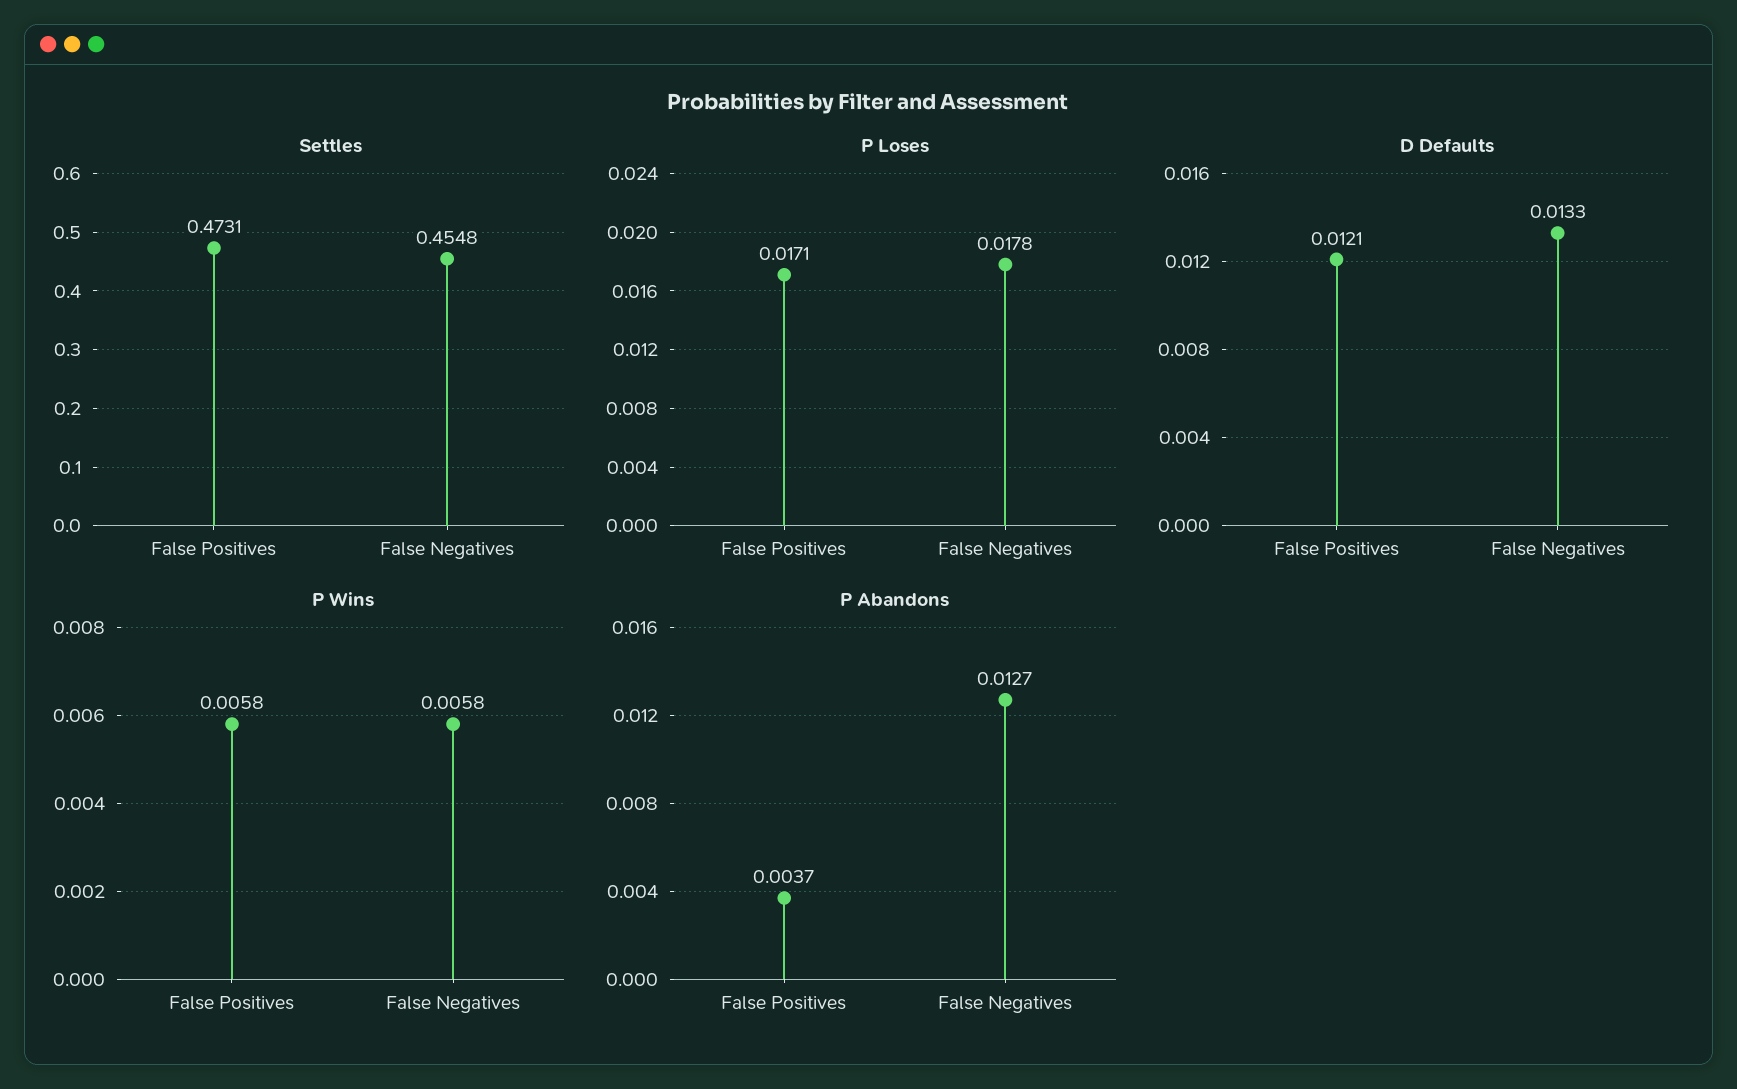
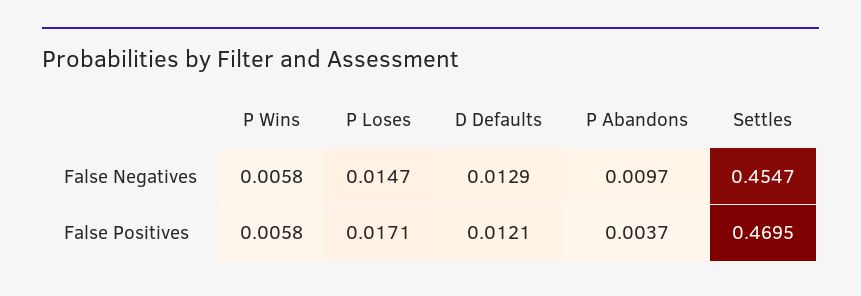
Settles, False Positives: 0.4731 -> 0.4695
Settles, False Negatives: 0.4548 -> 0.4547
P Loses, False Negatives: 0.0178 -> 0.0147
D Defaults, False Negatives: 0.0133 -> 0.0129
P Abandons, False Negatives: 0.0127 -> 0.0097

